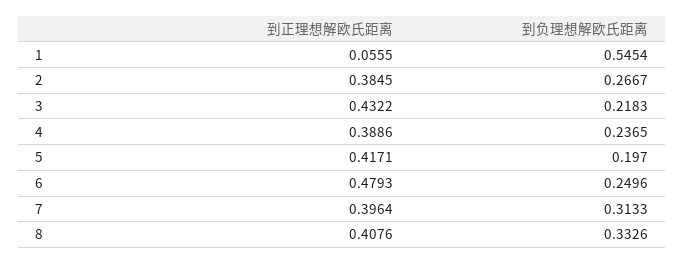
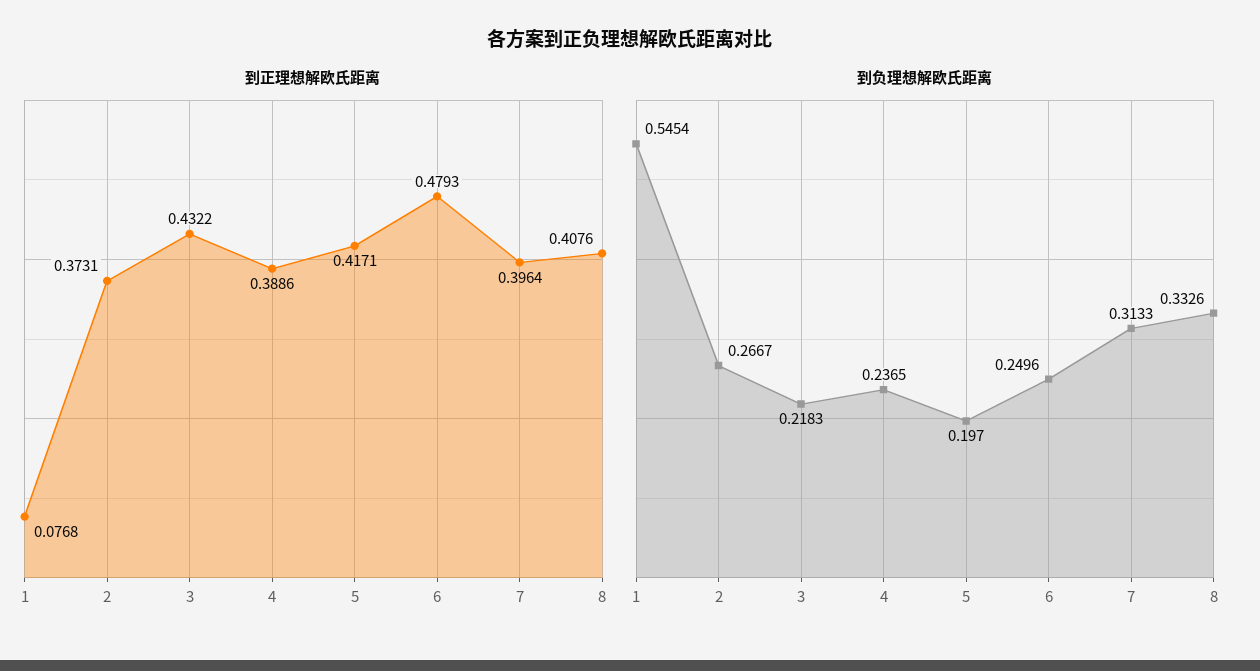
到正理想解欧氏距离, 1: 0.0555 -> 0.0768
到正理想解欧氏距离, 2: 0.3845 -> 0.3731

